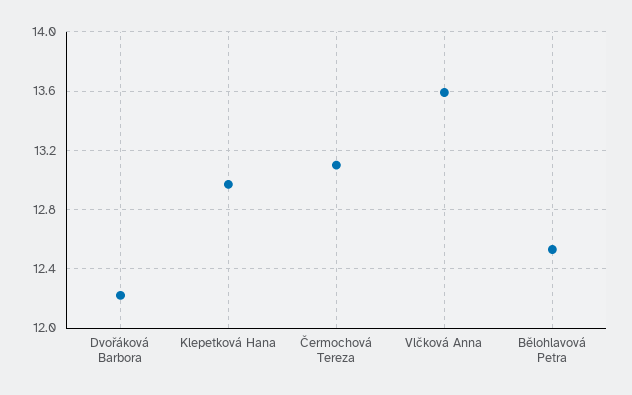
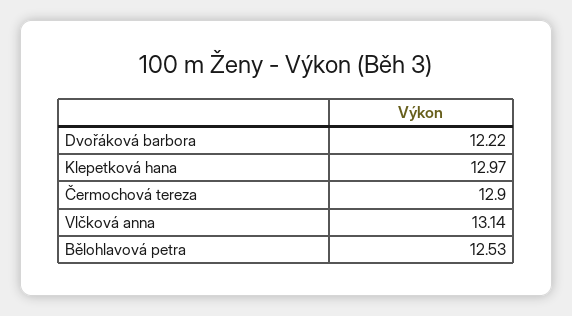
Čermochová Tereza: 13.1 -> 12.9
Vlčková Anna: 13.6 -> 13.14

